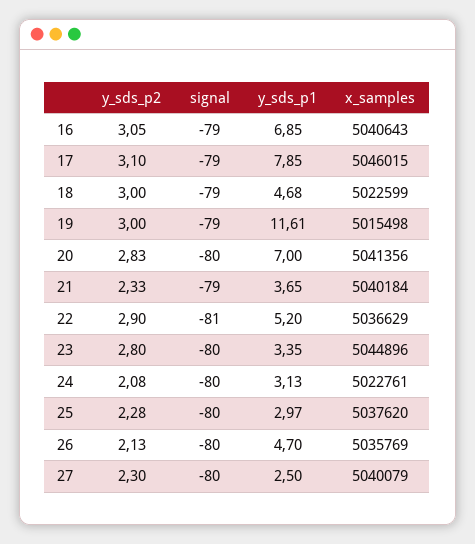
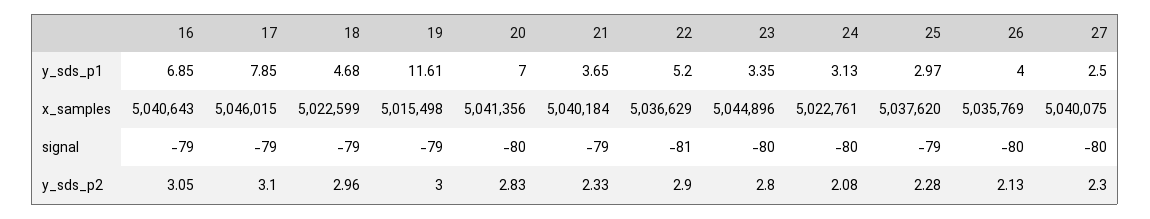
y_sds_p2, 18: 3 -> 2.96
signal, 25: -80 -> -79
y_sds_p1, 26: 4.7 -> 4
x_samples, 27: 5040079 -> 5040075

